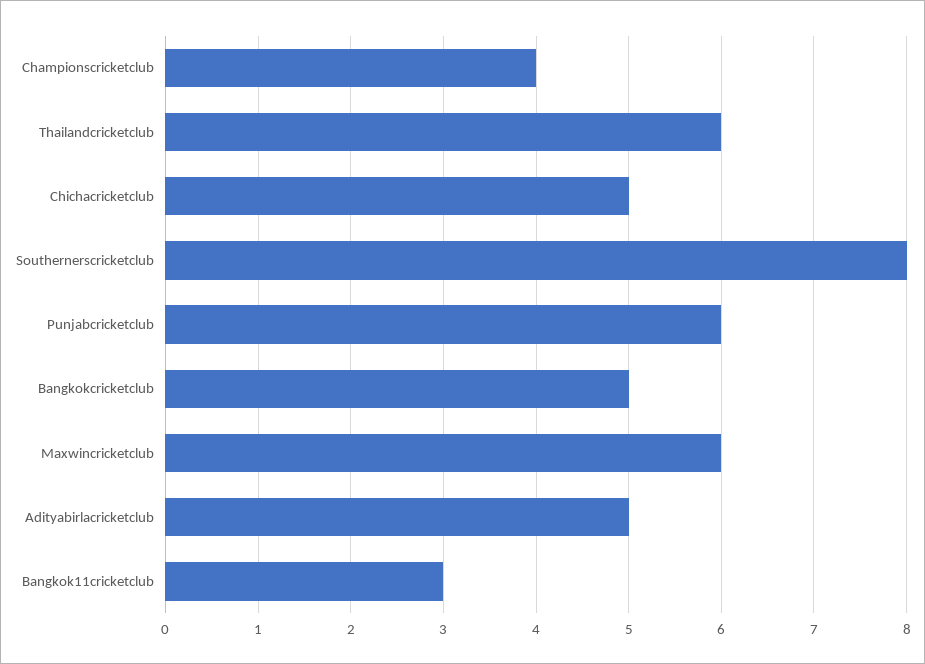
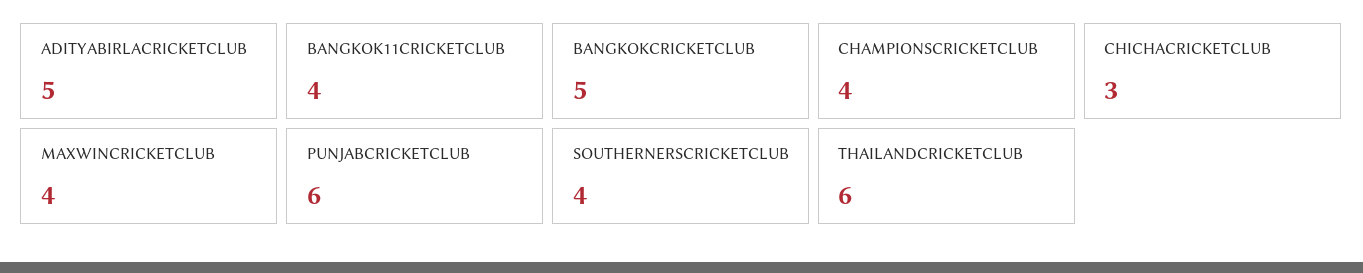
Chichacricketclub: 5 -> 3
Southernerscricketclub: 8 -> 4
Maxwincricketclub: 6 -> 4
Bangkok11cricketclub: 3 -> 4

